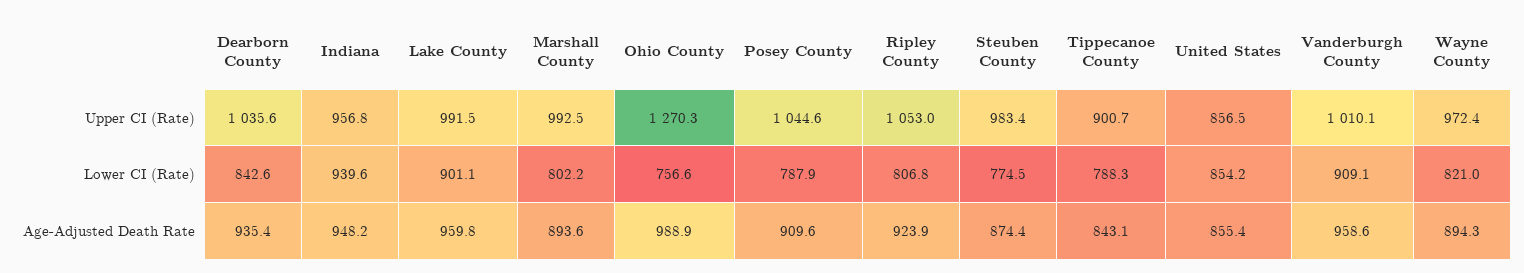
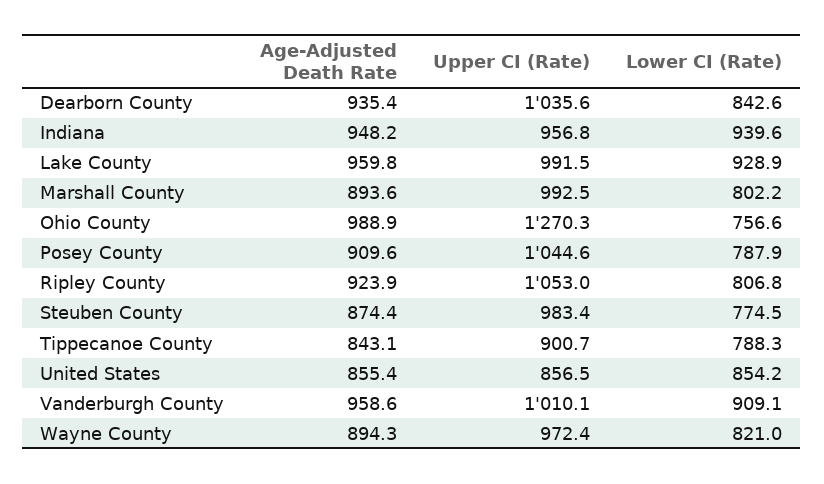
Lake County, Lower CI (Rate): 901.1 -> 928.9

